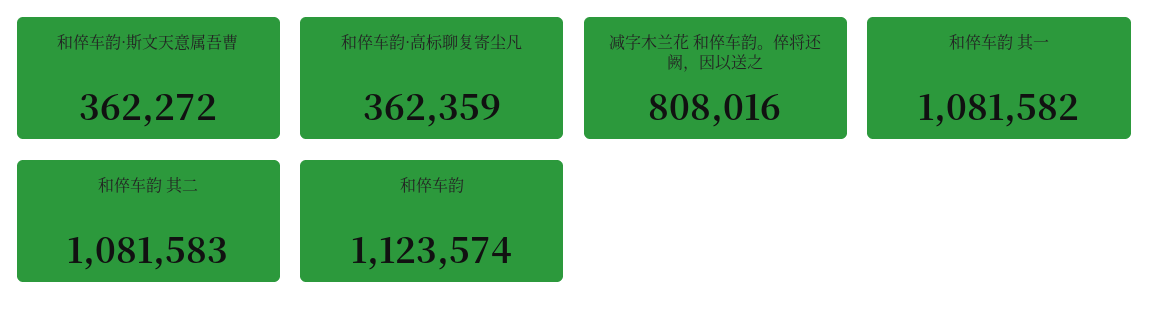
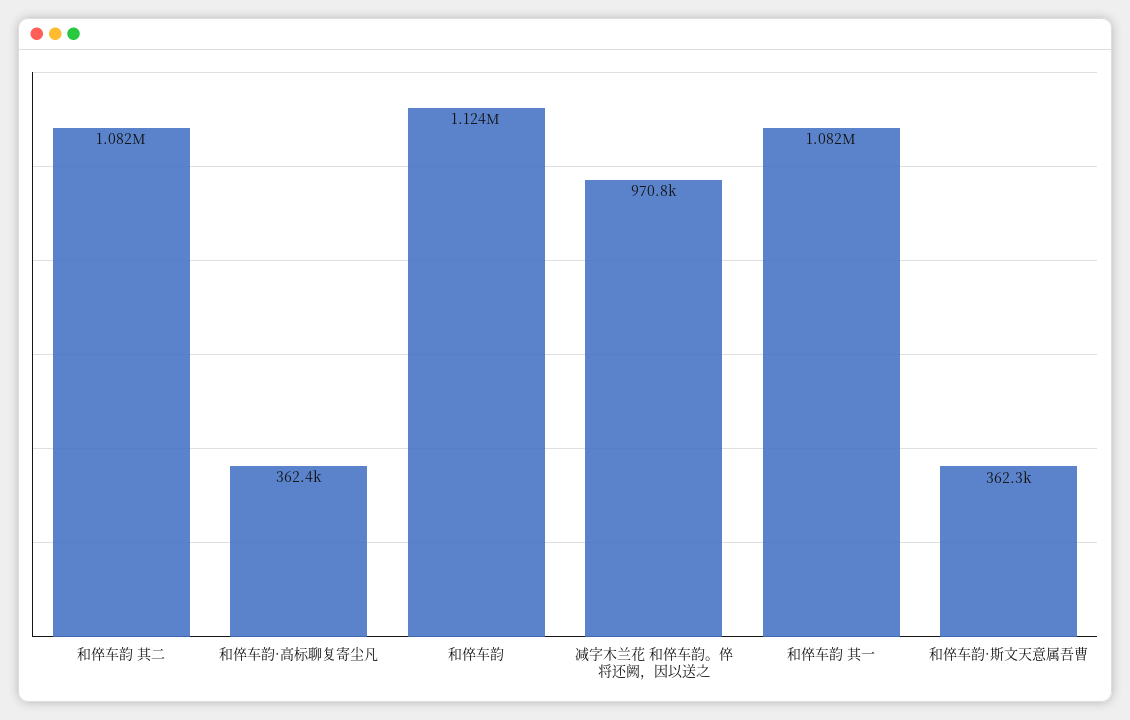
减字木兰花 和倅车韵。倅将还阙，因以送之: 808016 -> 970800

